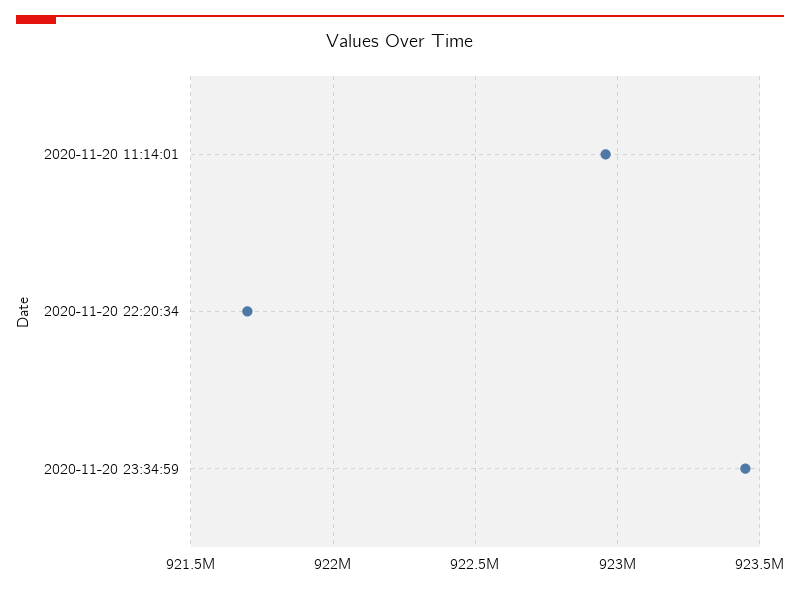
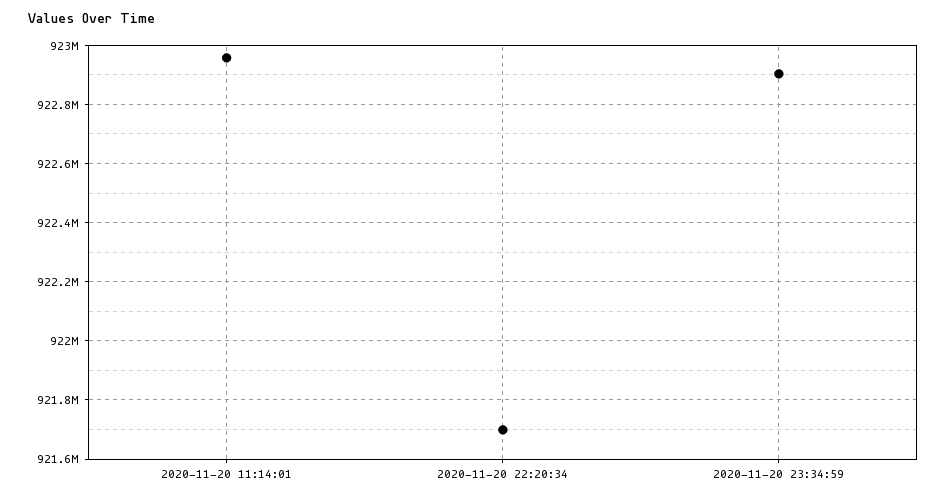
2020-11-20 23:34:59: 923450000 -> 922900000

